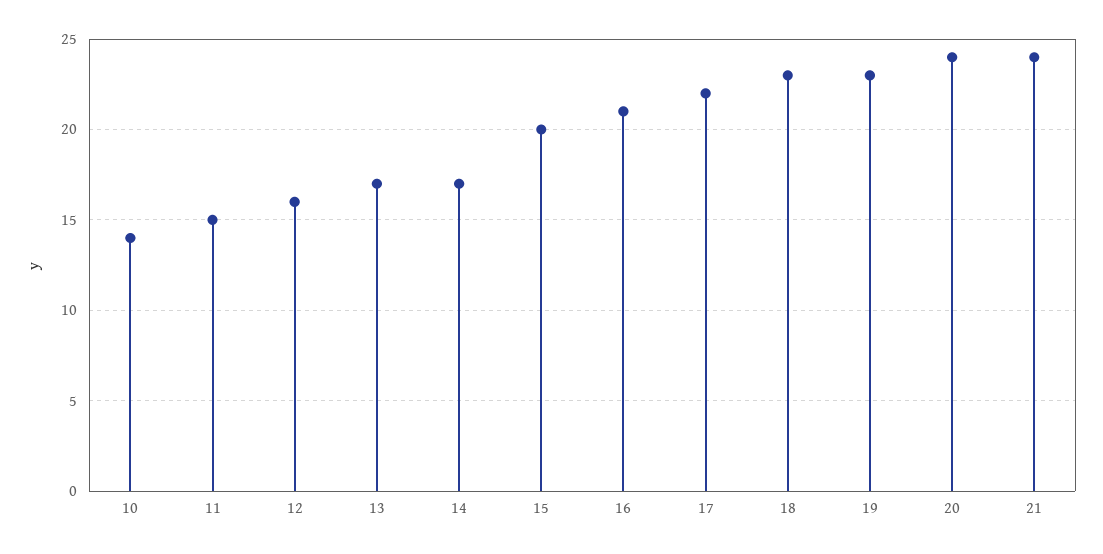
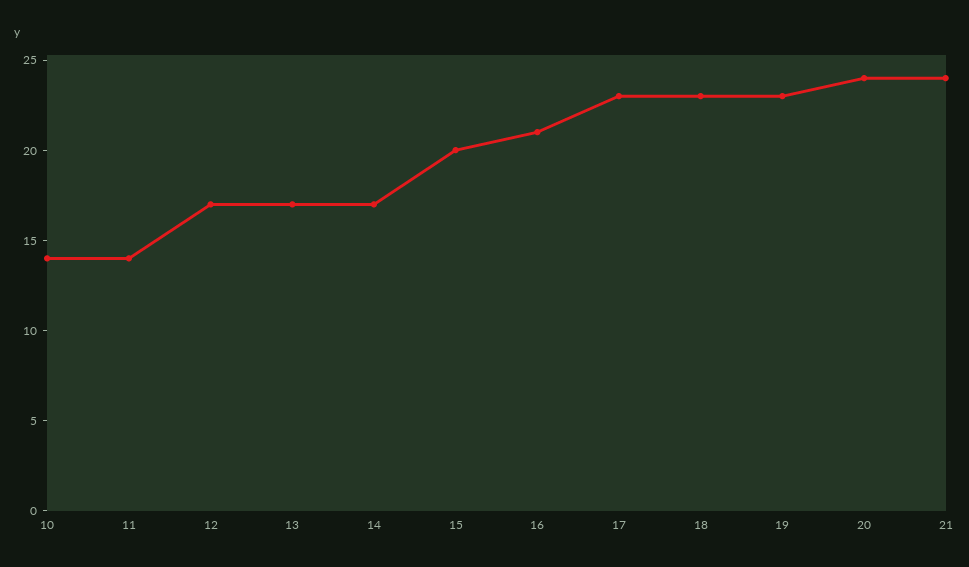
11: 15 -> 14
12: 16 -> 17
17: 22 -> 23

